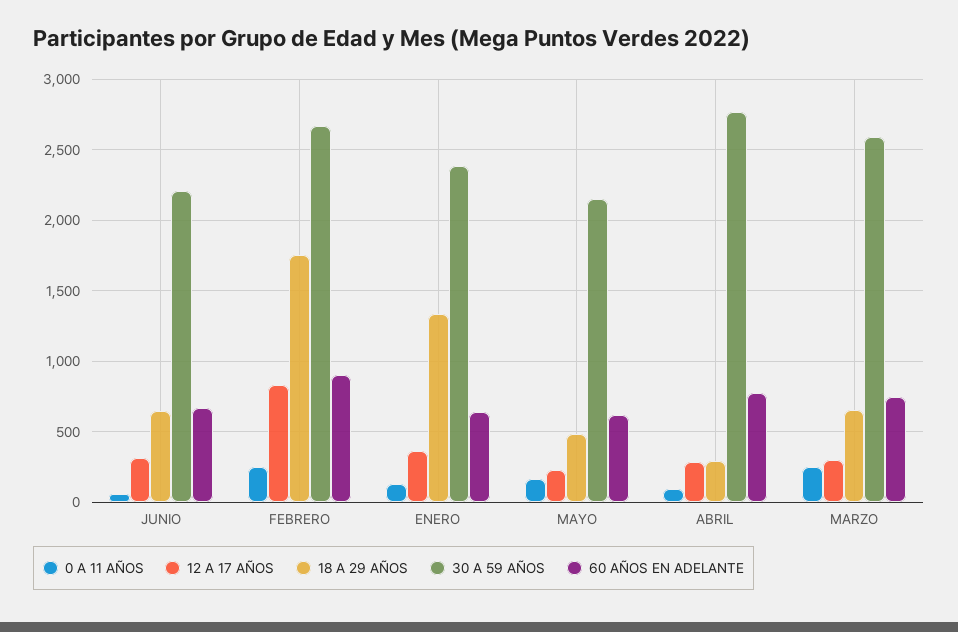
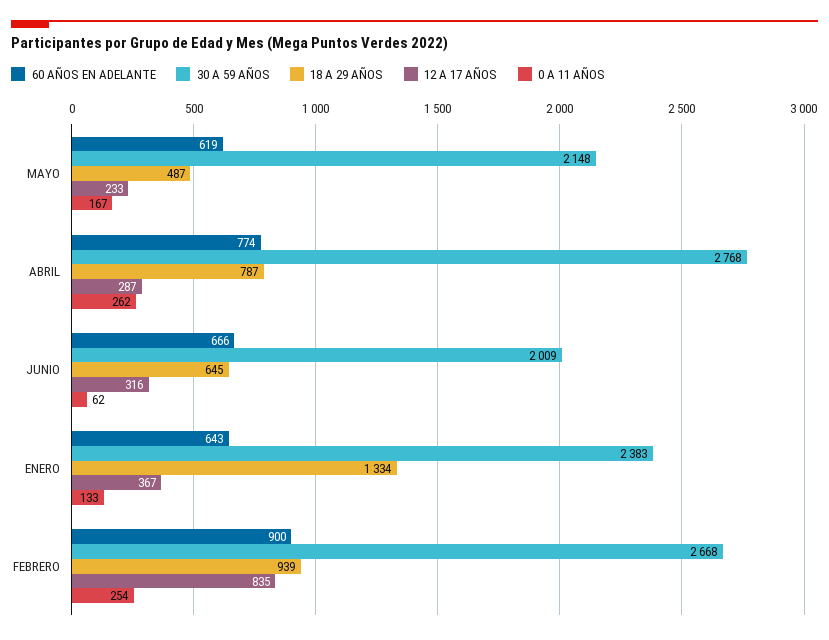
30 A 59 AÑOS, JUNIO: 2200 -> 2009
18 A 29 AÑOS, FEBRERO: 1750 -> 939
0 A 11 AÑOS, ABRIL: 100 -> 262
18 A 29 AÑOS, ABRIL: 300 -> 787
0 A 11 AÑOS, MARZO: 250 -> none
12 A 17 AÑOS, MARZO: 300 -> none
18 A 29 AÑOS, MARZO: 650 -> none
30 A 59 AÑOS, MARZO: 2600 -> none
60 AÑOS EN ADELANTE, MARZO: 750 -> none

